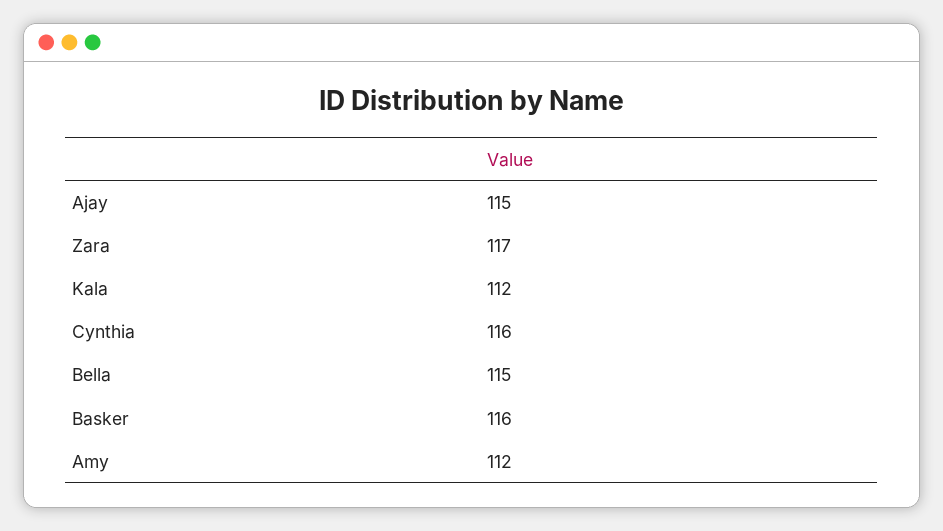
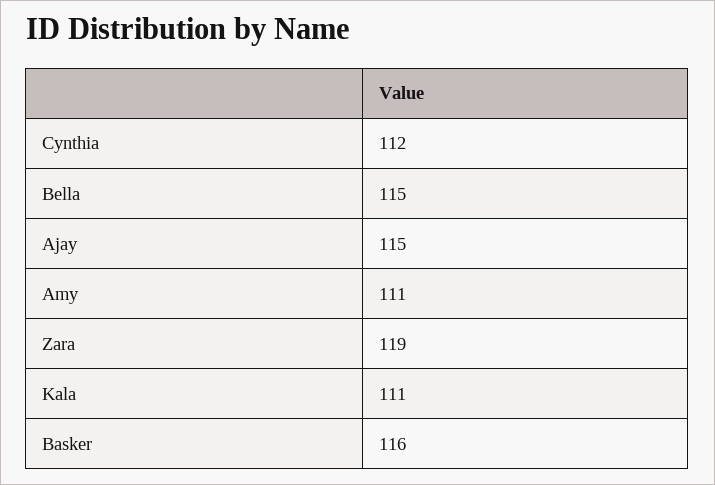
Zara: 117 -> 119
Kala: 112 -> 111
Cynthia: 116 -> 112
Amy: 112 -> 111

